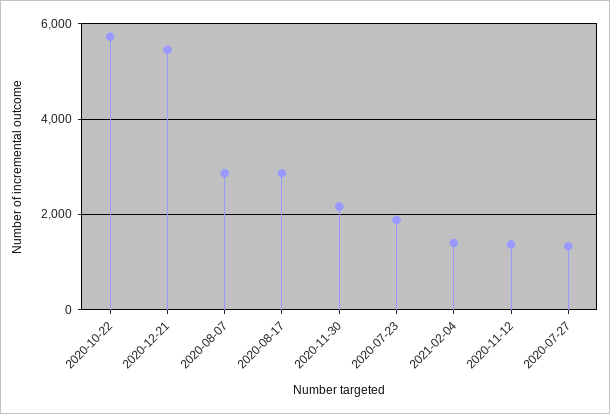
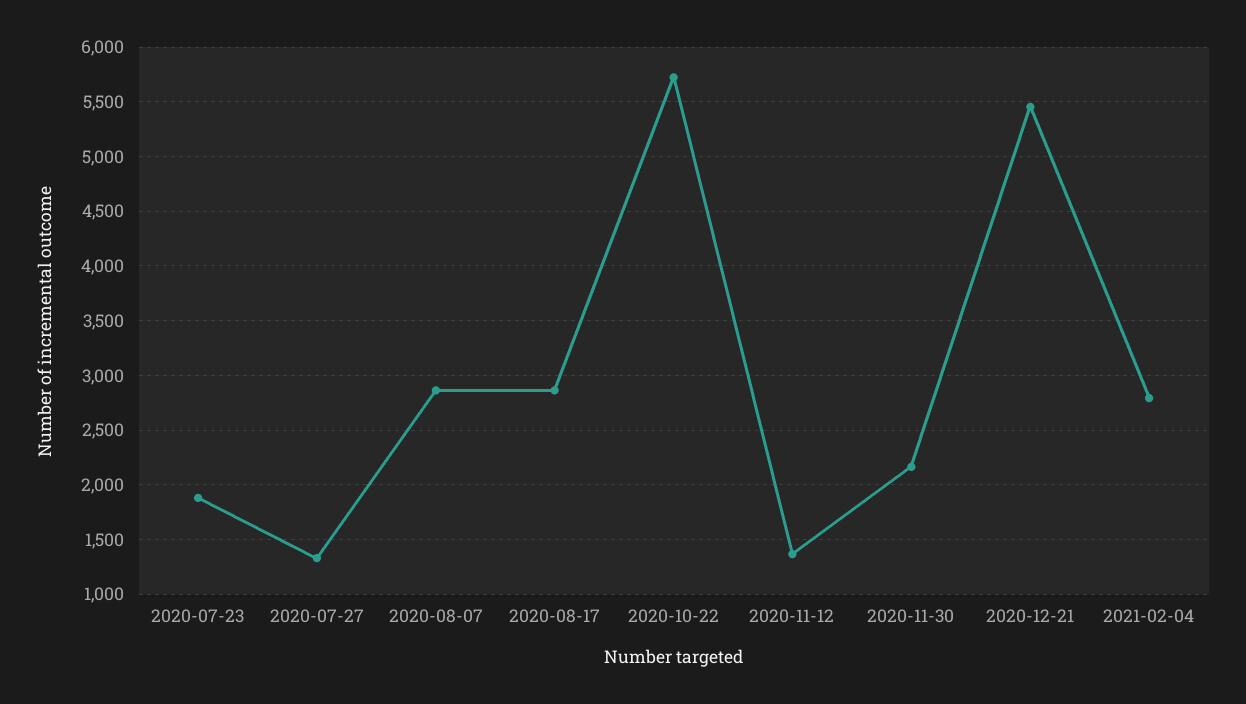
2021-02-04: 1400 -> 2800

